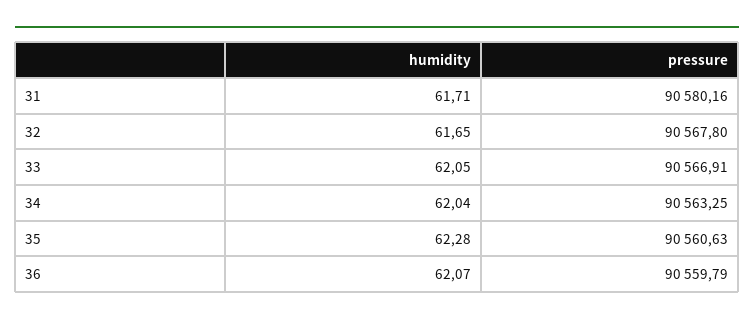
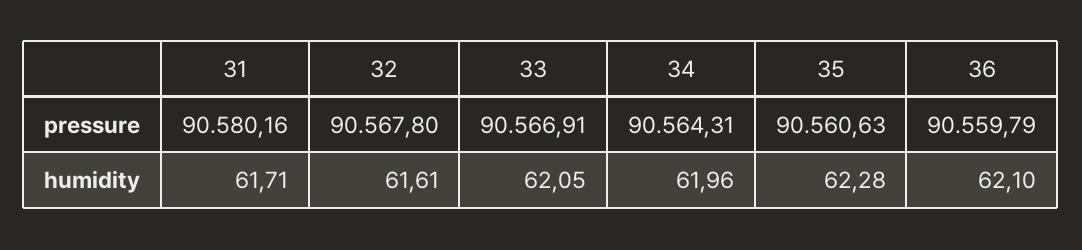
humidity, 32: 61.65 -> 61.61
humidity, 34: 62.04 -> 61.96
pressure, 34: 90563.25 -> 90564.31
humidity, 36: 62.07 -> 62.1

